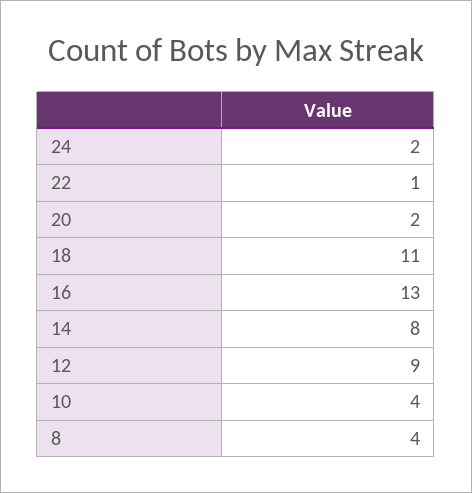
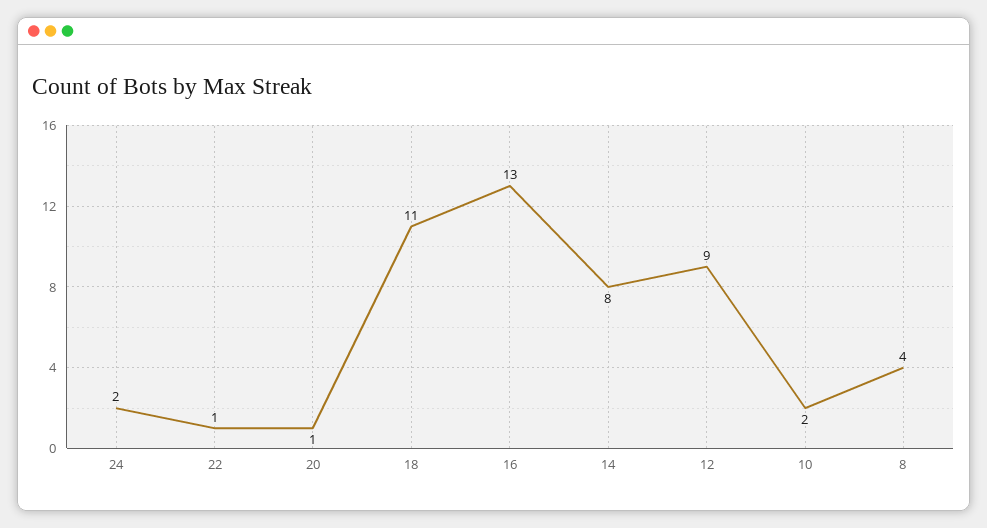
20: 2 -> 1
10: 4 -> 2

